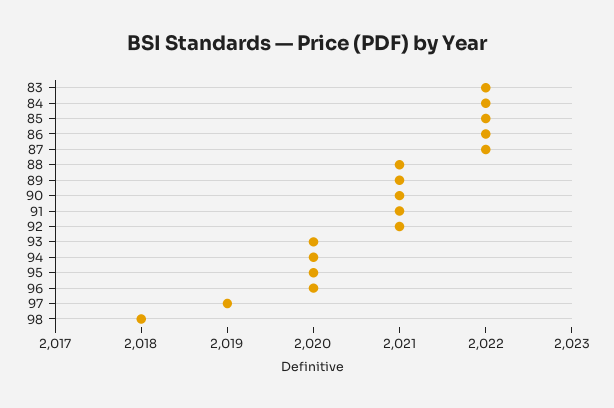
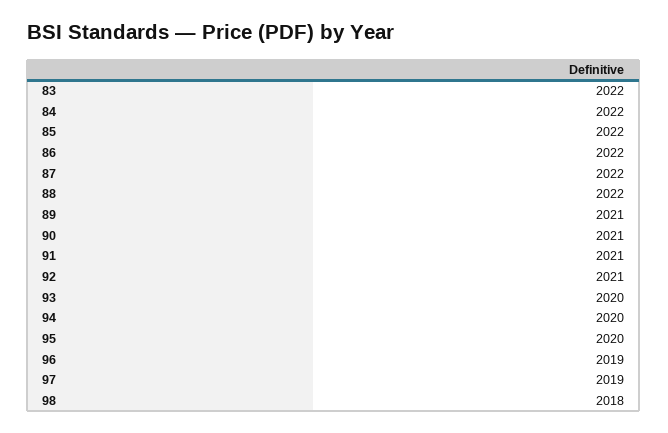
88: 2021 -> 2022
96: 2020 -> 2019

